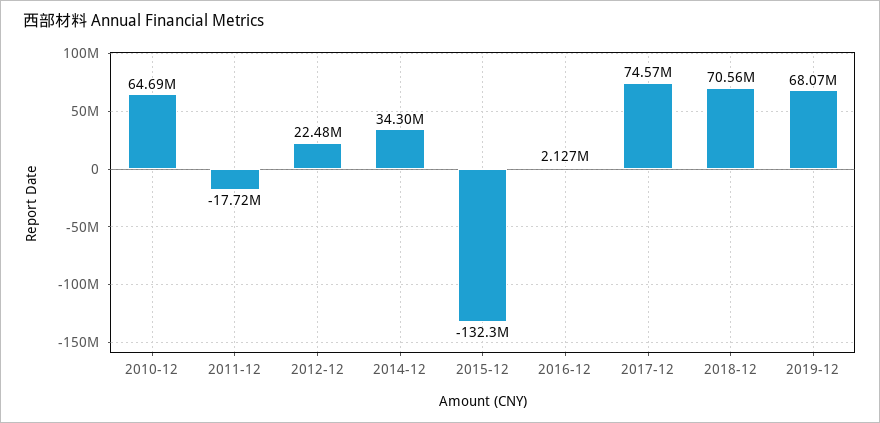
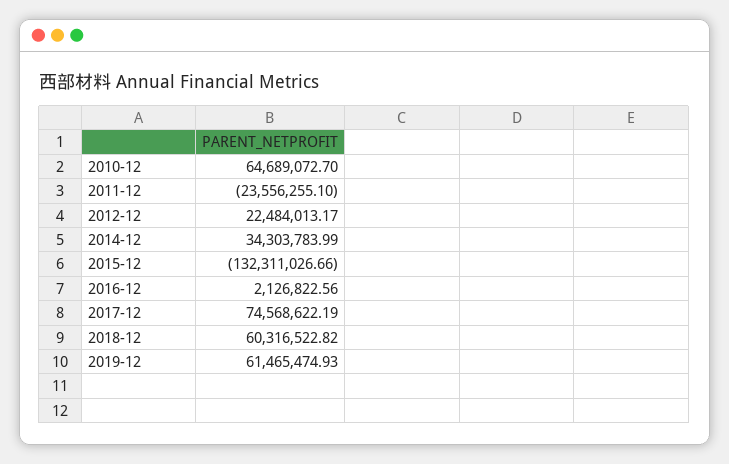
2011-12: -17720000 -> -23556255.1
2018-12: 70560000 -> 60316522.82
2019-12: 68070000 -> 61465474.93

